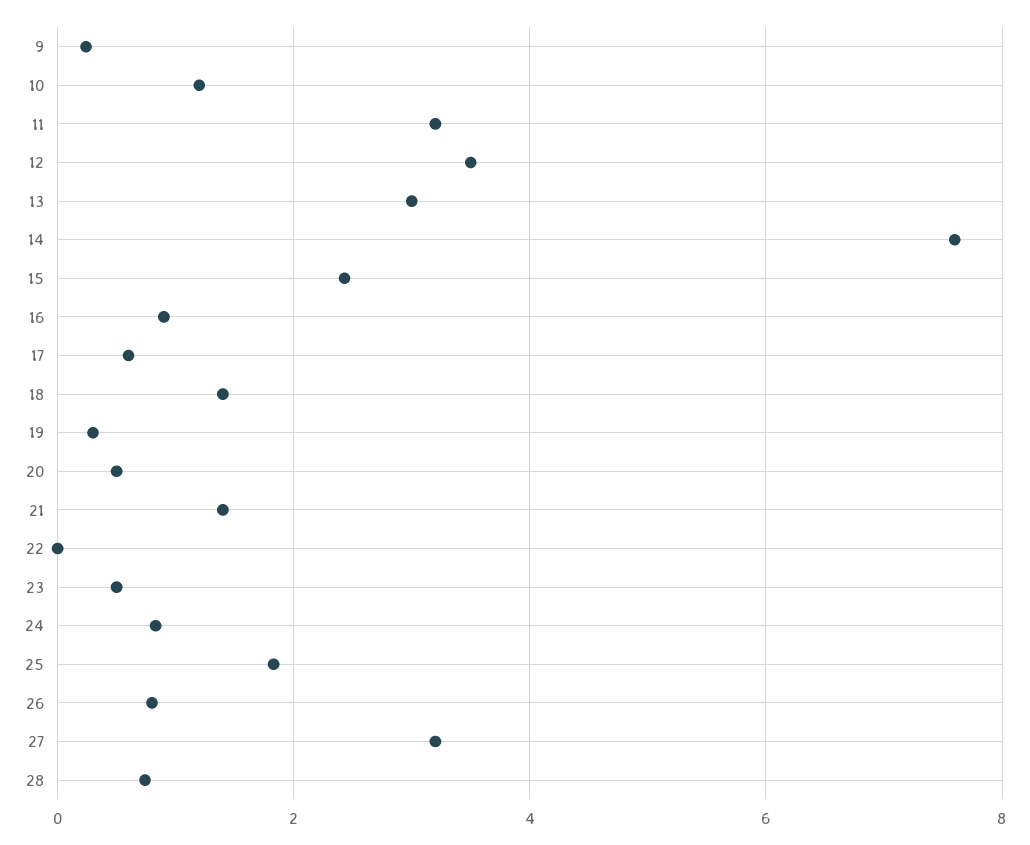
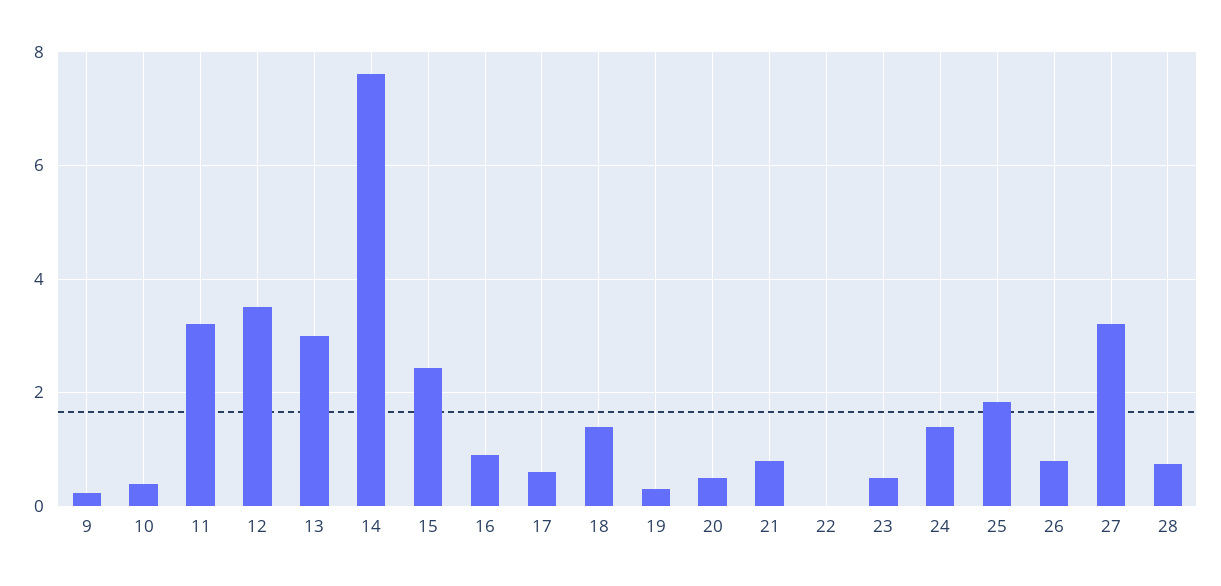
10: 1.2 -> 0.4
21: 1.4 -> 0.8
24: 0.8 -> 1.4

